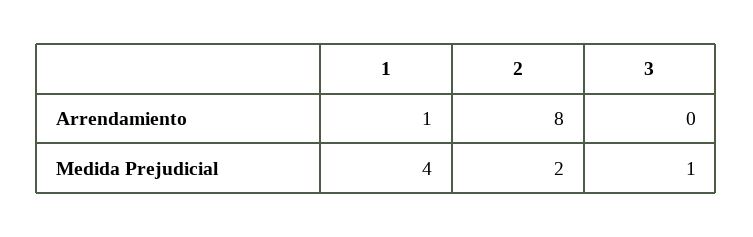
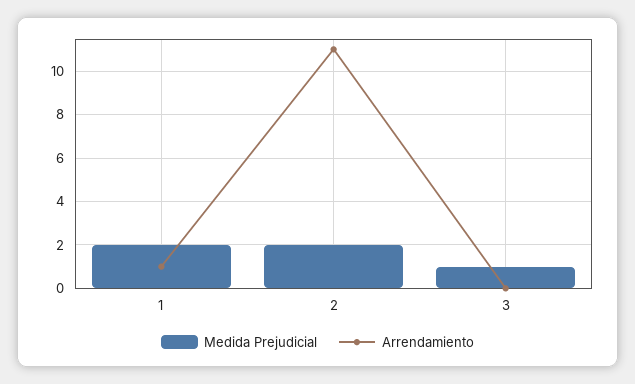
Arrendamiento, 2: 8 -> 11
Medida Prejudicial, 1: 4 -> 2

